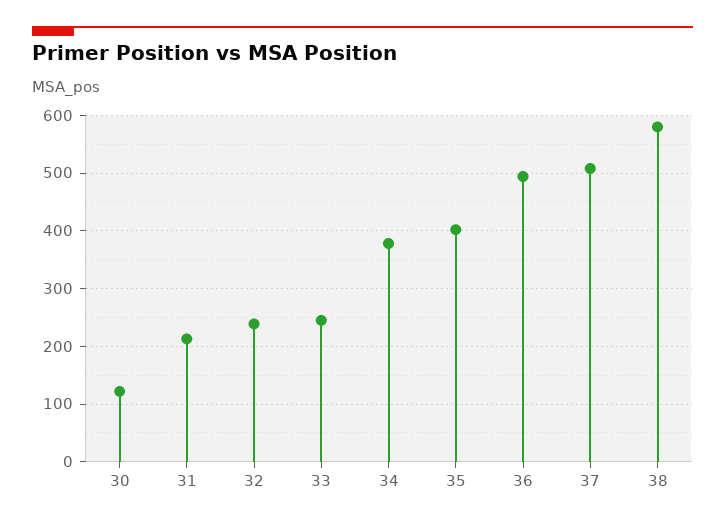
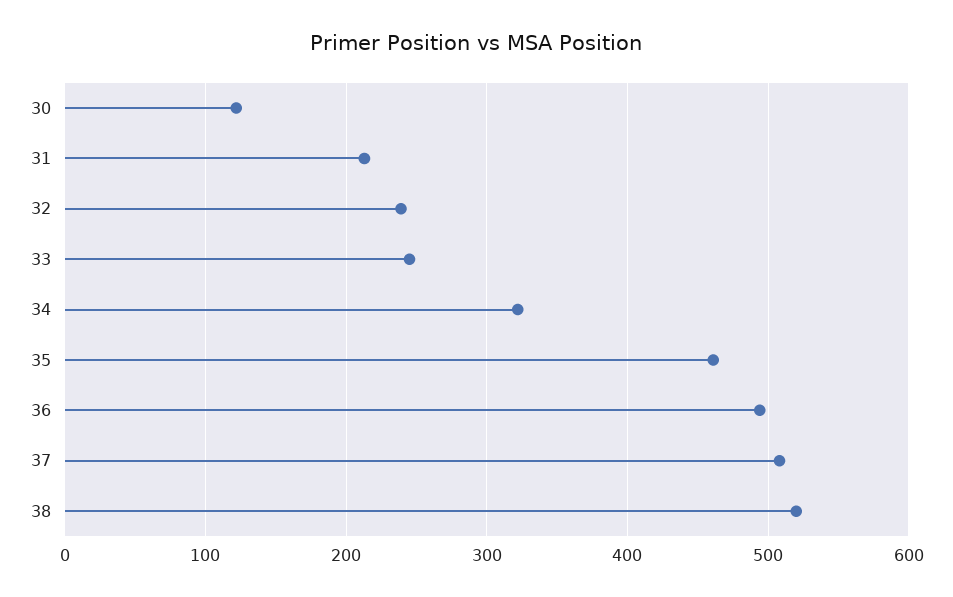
34: 380 -> 320
35: 400 -> 460
38: 580 -> 520

